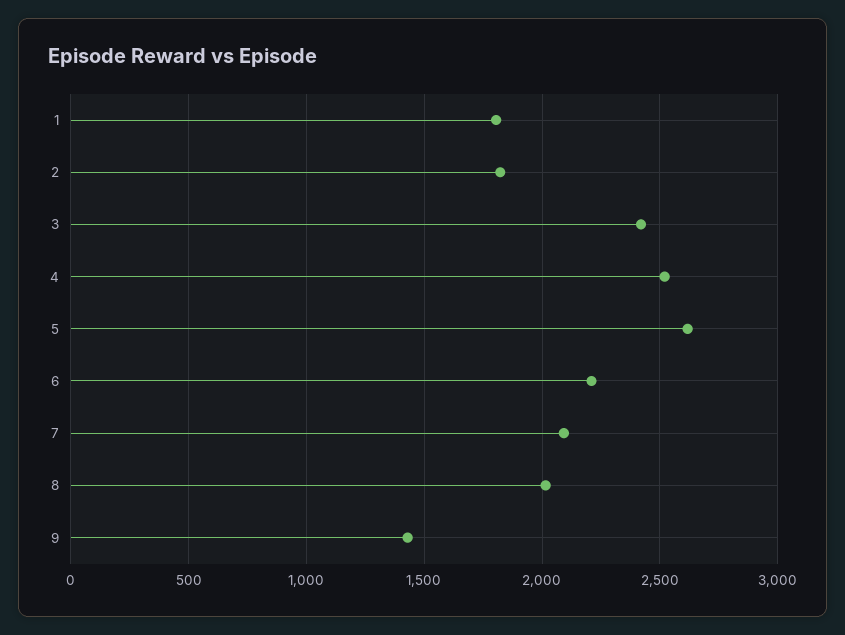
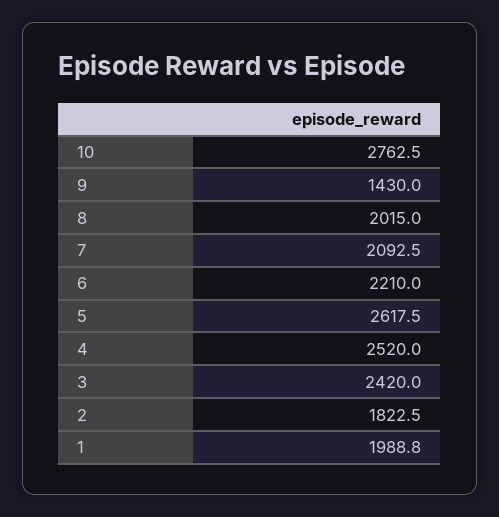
1: 1800 -> 1988.8
10: none -> 2762.5

